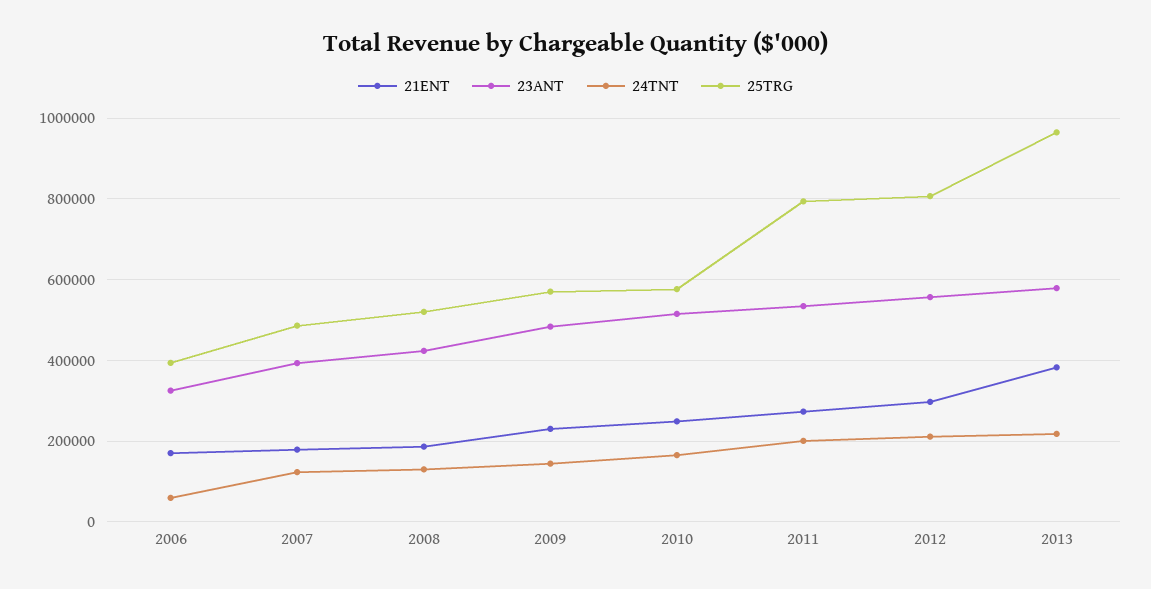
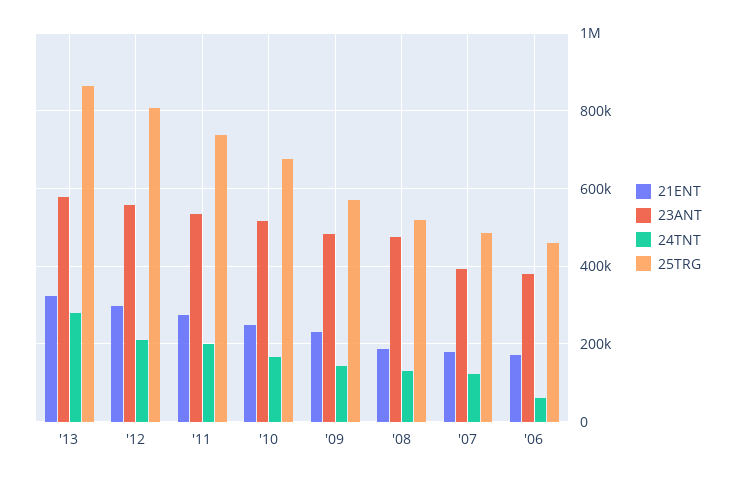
23ANT, 2006: 320000 -> 380000
25TRG, 2006: 400000 -> 460000
23ANT, 2008: 420000 -> 480000
25TRG, 2010: 580000 -> 680000
25TRG, 2011: 800000 -> 740000
21ENT, 2013: 380000 -> 320000
24TNT, 2013: 220000 -> 280000
25TRG, 2013: 960000 -> 860000

